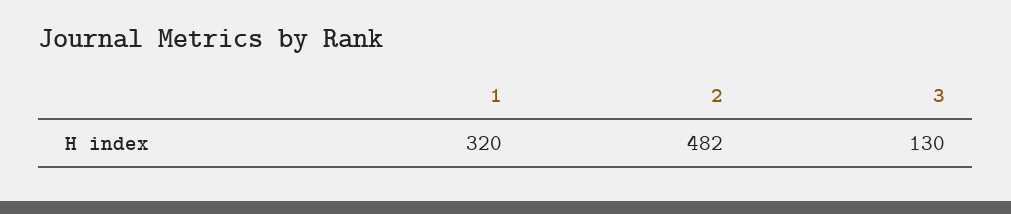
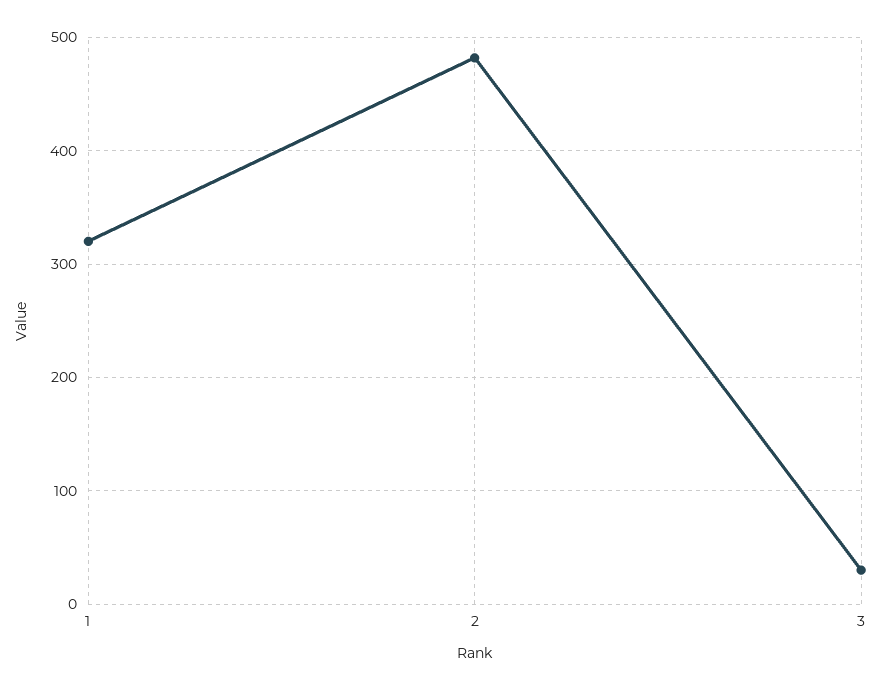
3: 130 -> 30

